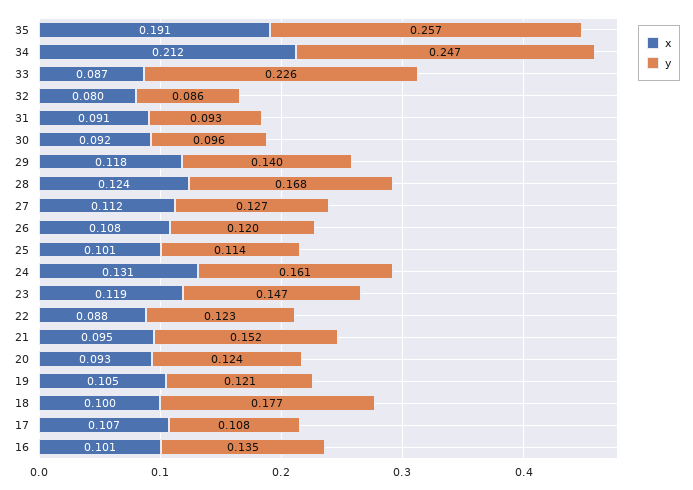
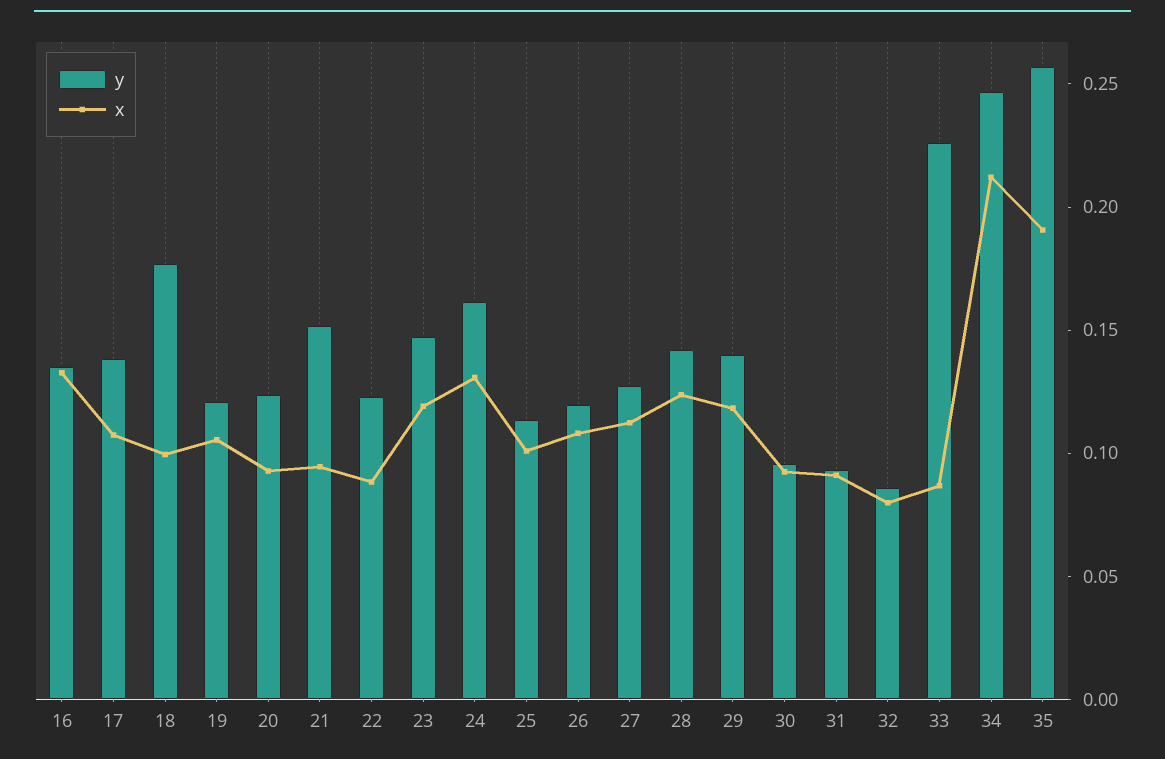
y, 28: 0.168 -> 0.14
y, 17: 0.108 -> 0.14
x, 16: 0.101 -> 0.13

